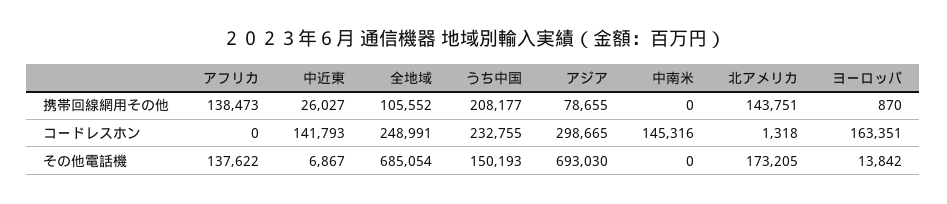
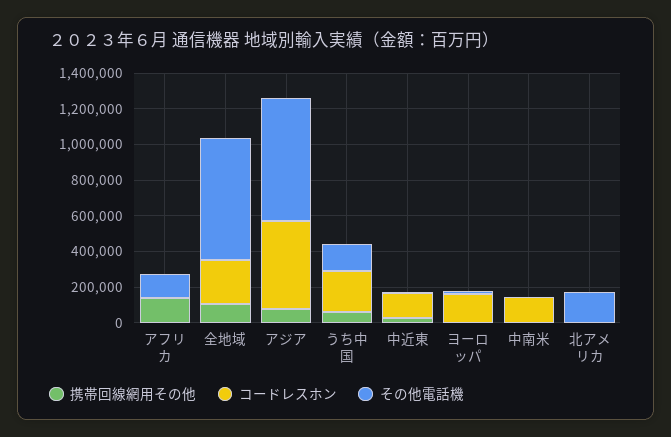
携帯回線網用その他, うち中国: 208177 -> 50000
携帯回線網用その他, 北アメリカ: 143751 -> 0
コードレスホン, アジア: 298665 -> 500000

